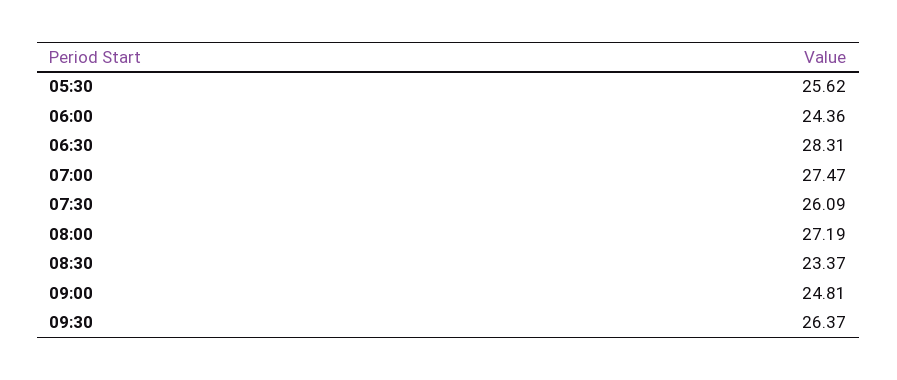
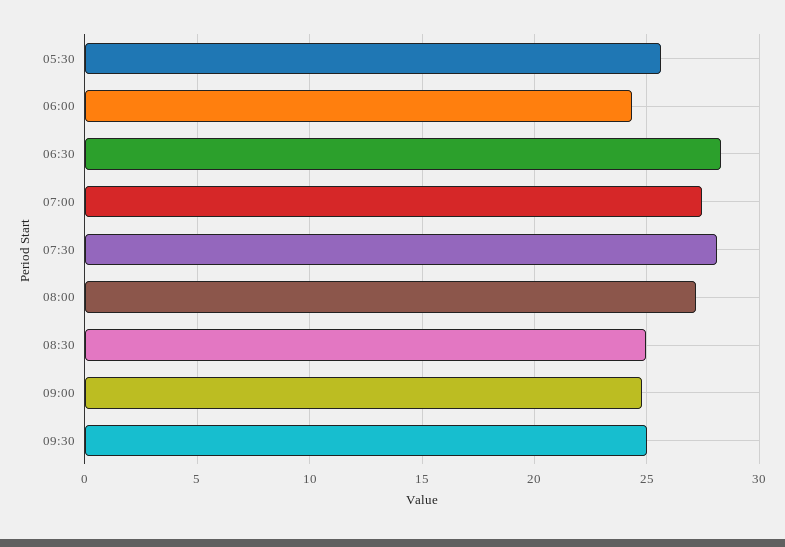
07:30: 26.09 -> 28
08:30: 23.37 -> 25
09:30: 26.37 -> 25

